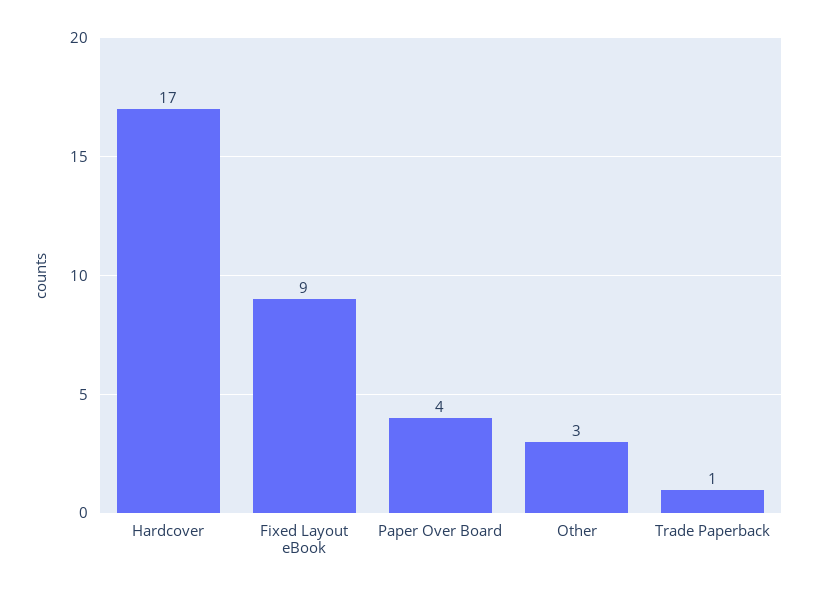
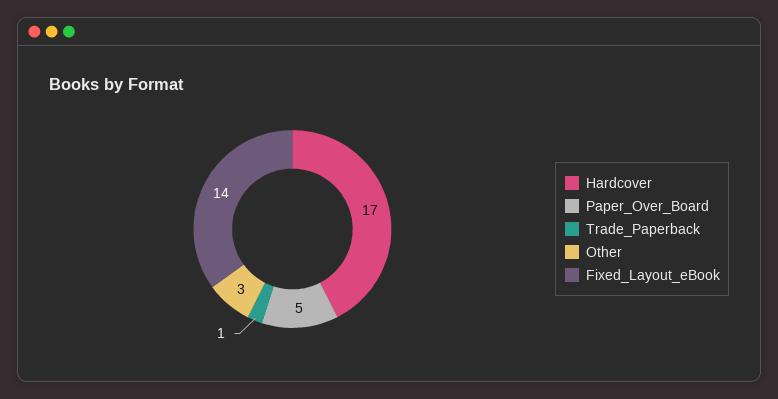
Fixed Layout eBook: 9 -> 14
Paper Over Board: 4 -> 5

